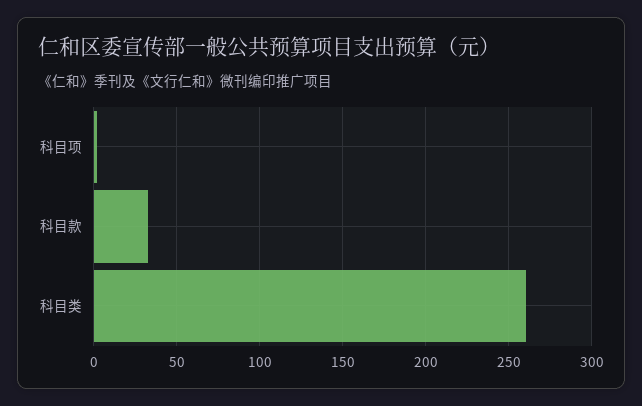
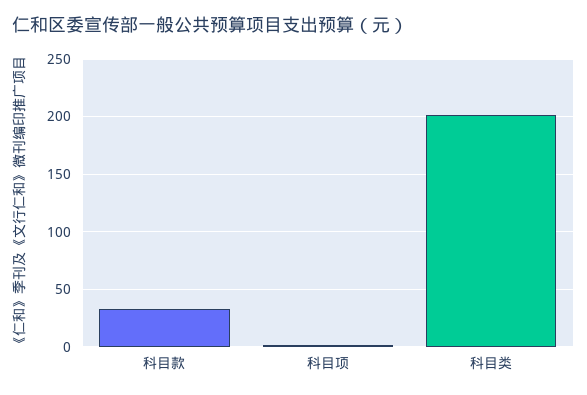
科目类: 260 -> 200

